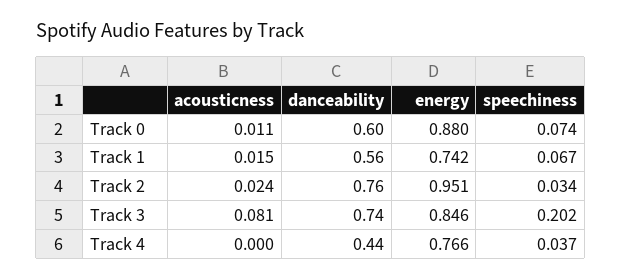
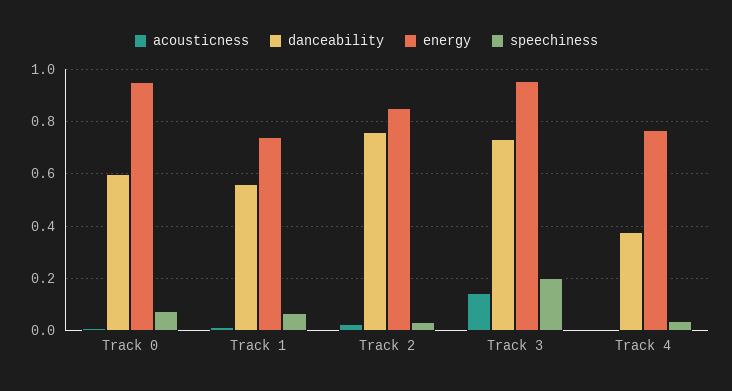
energy, Track 0: 0.88 -> 0.95
energy, Track 2: 0.951 -> 0.85
acousticness, Track 3: 0.081 -> 0.15
energy, Track 3: 0.846 -> 0.95
danceability, Track 4: 0.44 -> 0.375

